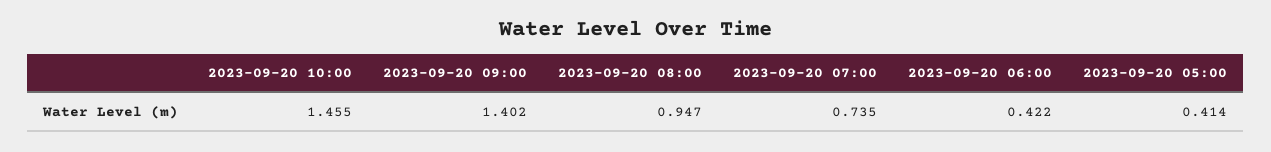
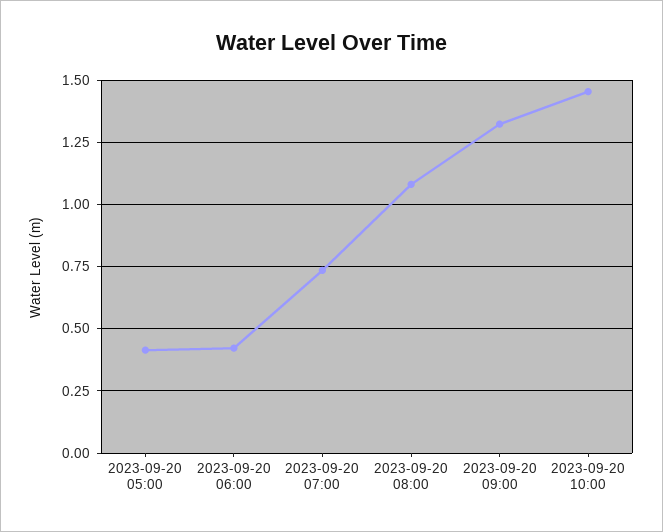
2023-09-20 09:00: 1.402 -> 1.325
2023-09-20 08:00: 0.947 -> 1.075

